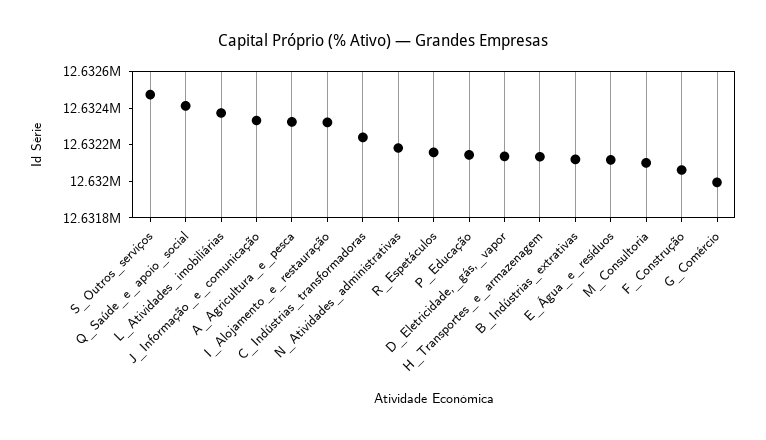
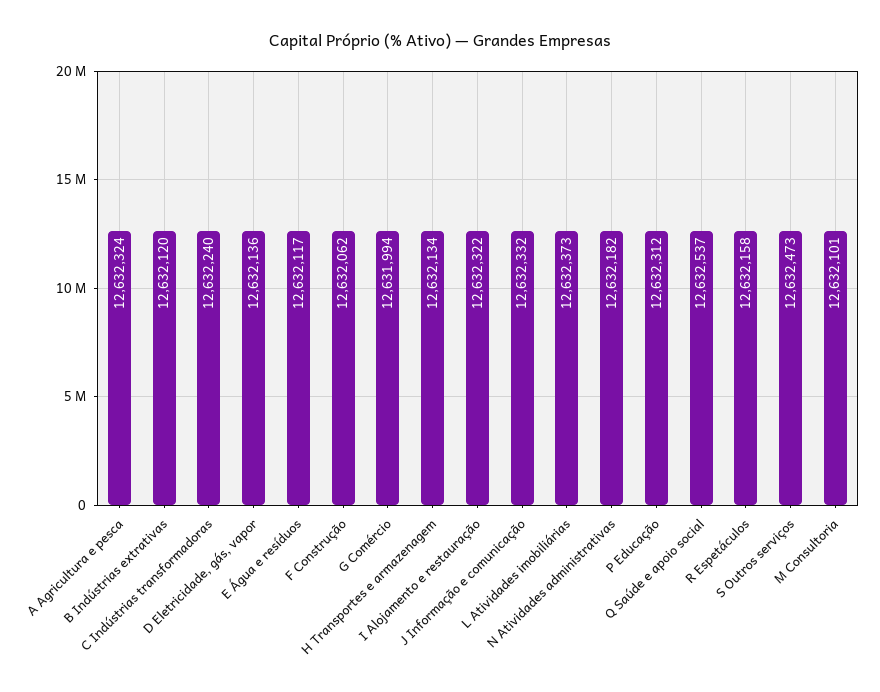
Q_Saúde_e_apoio_social: 12632400 -> 12632537
P_Educação: 12632150 -> 12632312

